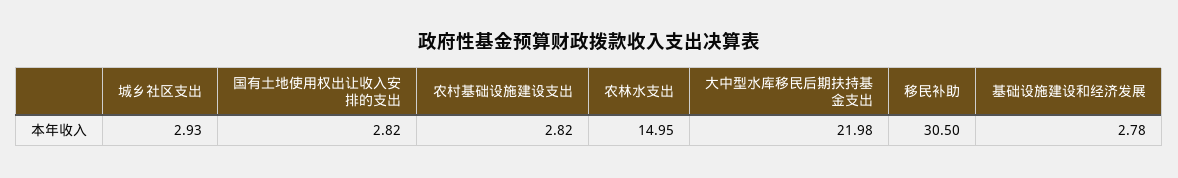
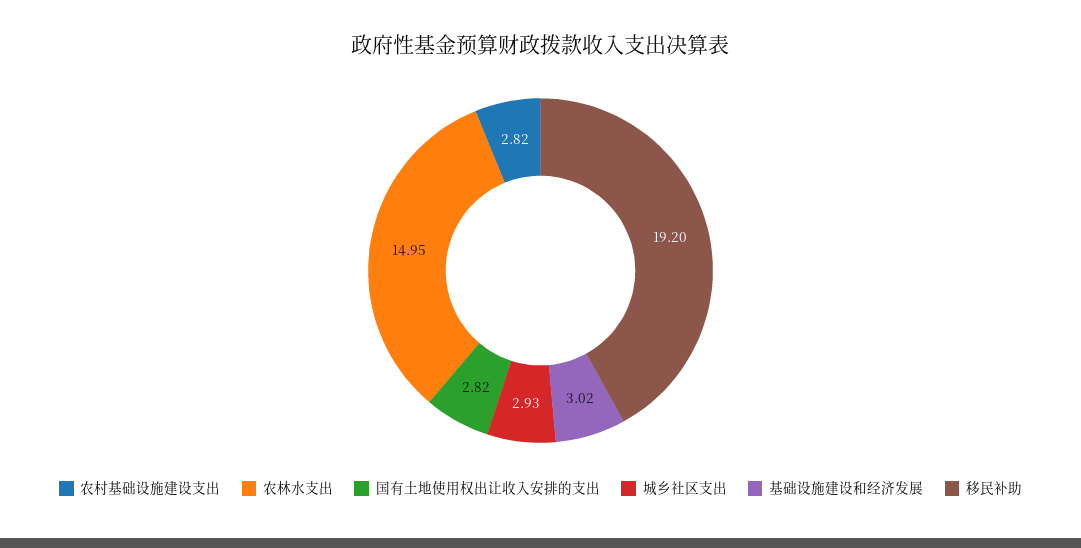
大中型水库移民后期扶持基金支出: 21.98 -> none
移民补助: 30.5 -> 19.2
基础设施建设和经济发展: 2.78 -> 3.02

